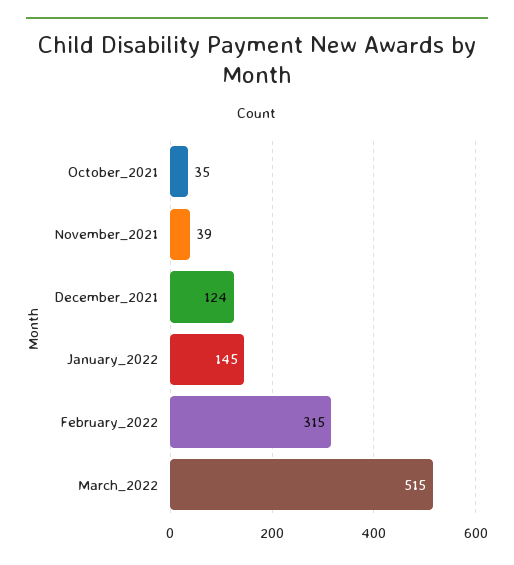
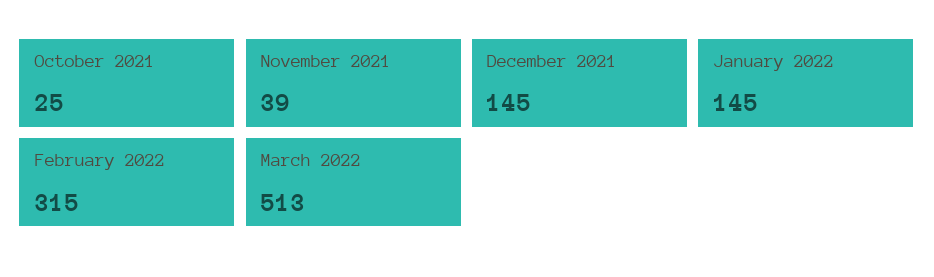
October_2021: 35 -> 25
December_2021: 124 -> 145
March_2022: 515 -> 513

